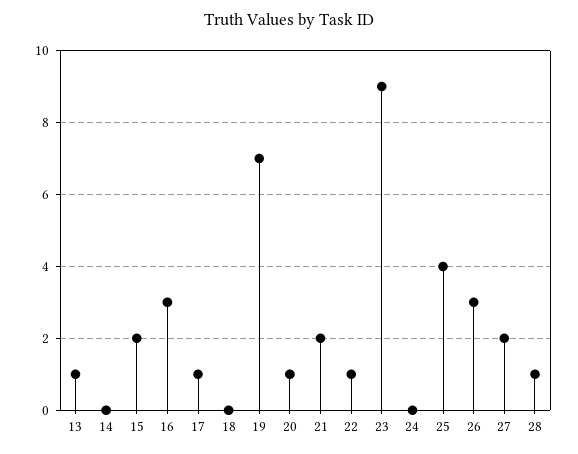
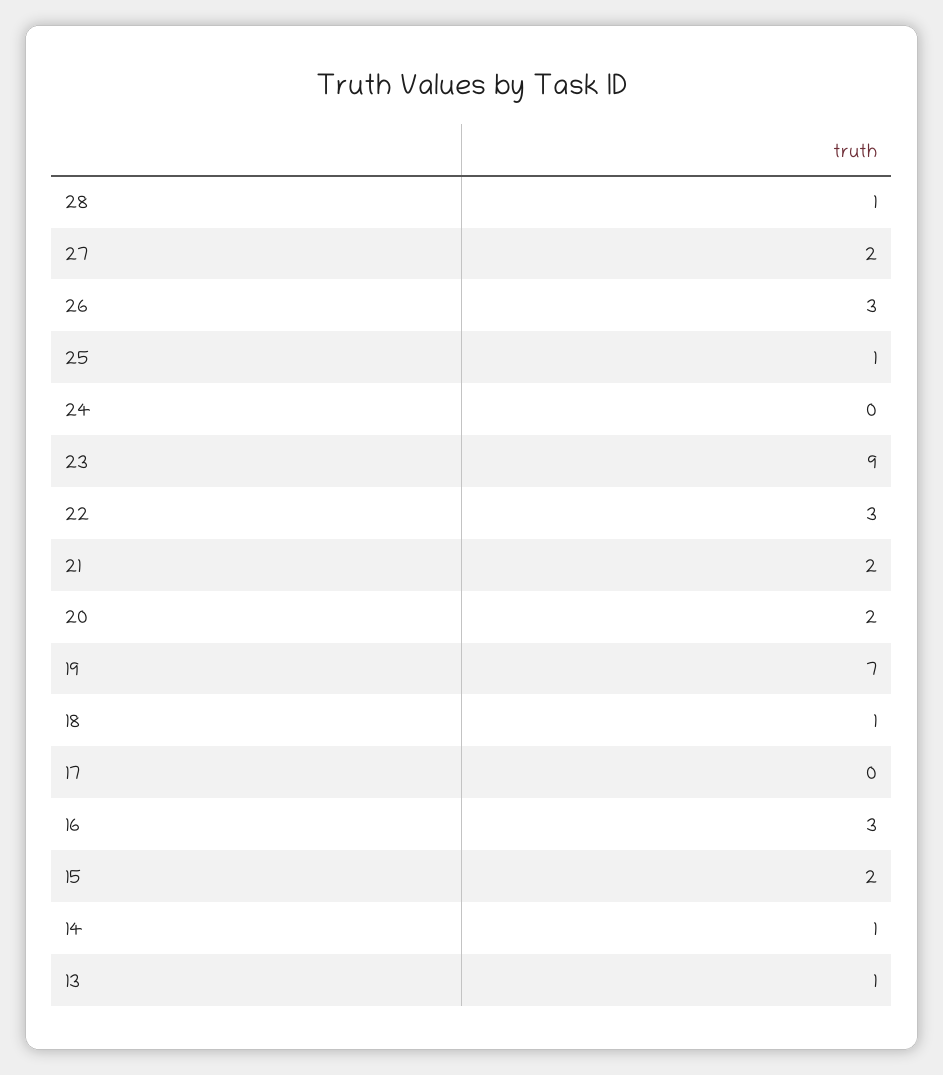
14: 0 -> 1
17: 1 -> 0
18: 0 -> 1
20: 1 -> 2
22: 1 -> 3
25: 4 -> 1

